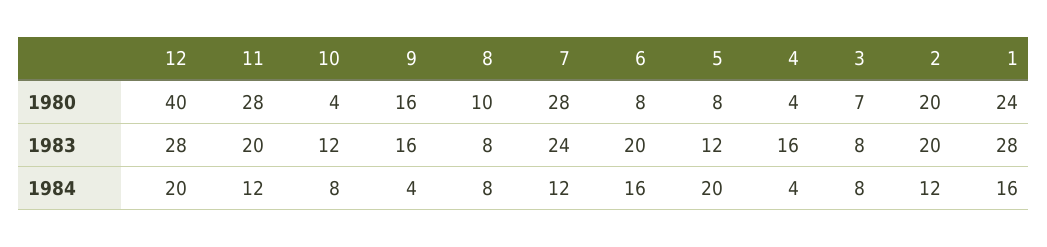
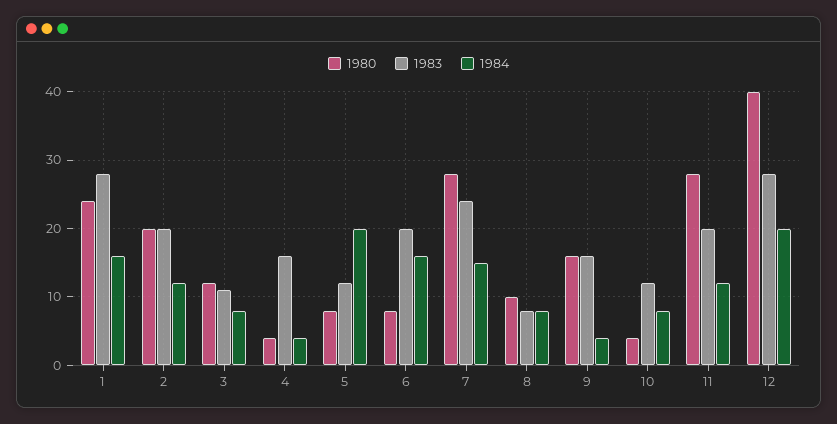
1980, 3: 7 -> 12
1983, 3: 8 -> 11
1984, 7: 12 -> 15

